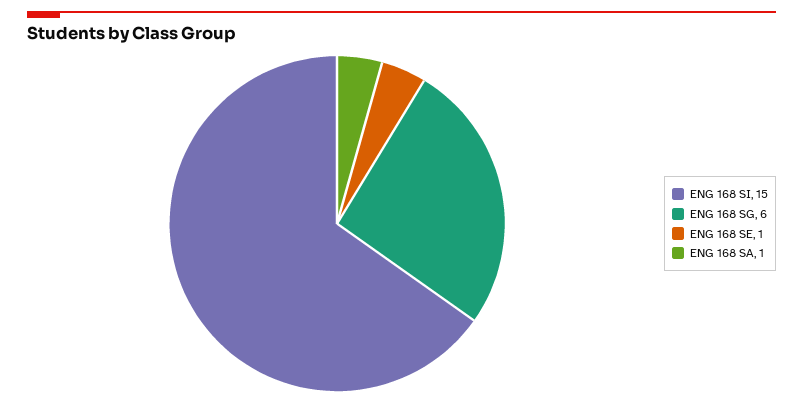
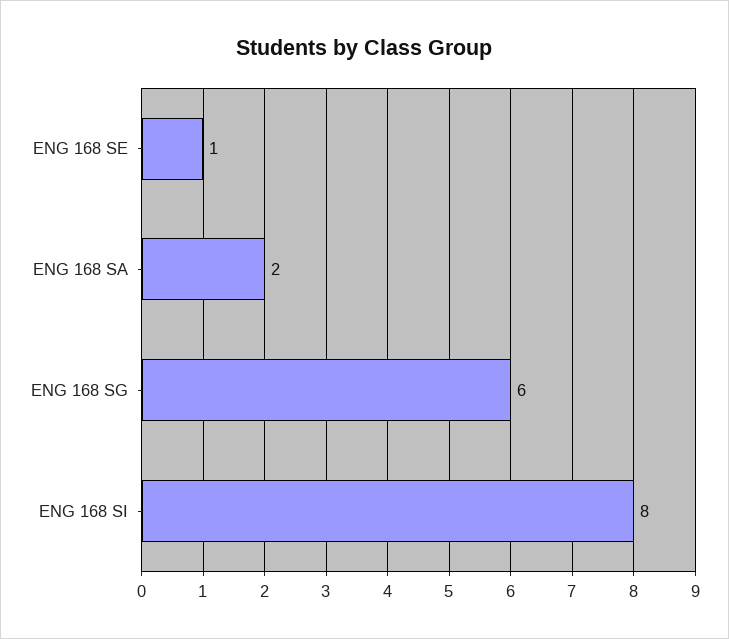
ENG 168 SI: 15 -> 8
ENG 168 SA: 1 -> 2

